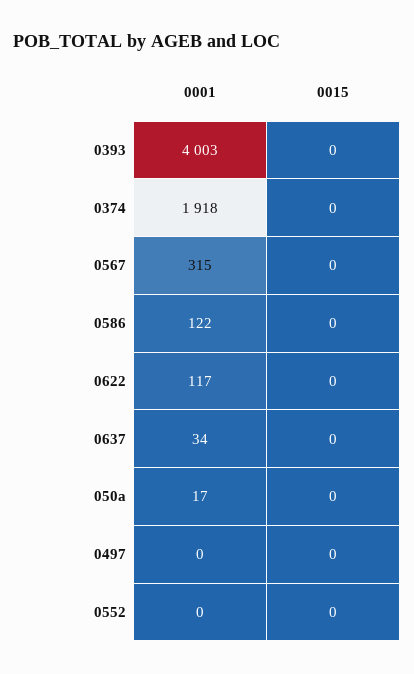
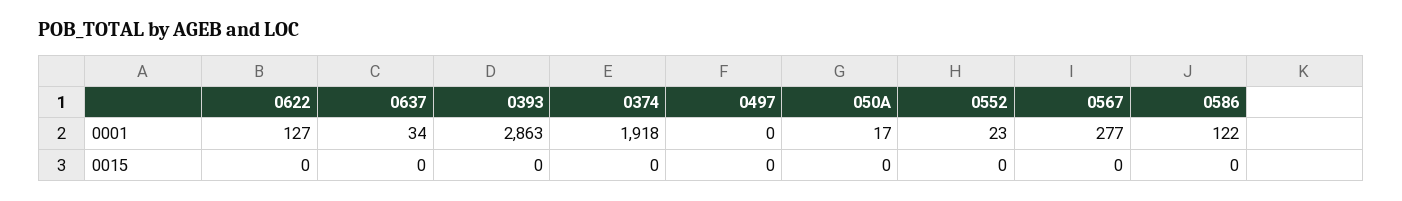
0001, 0393: 4003 -> 2863
0001, 0567: 315 -> 277
0001, 0622: 117 -> 127
0001, 0552: 0 -> 23

